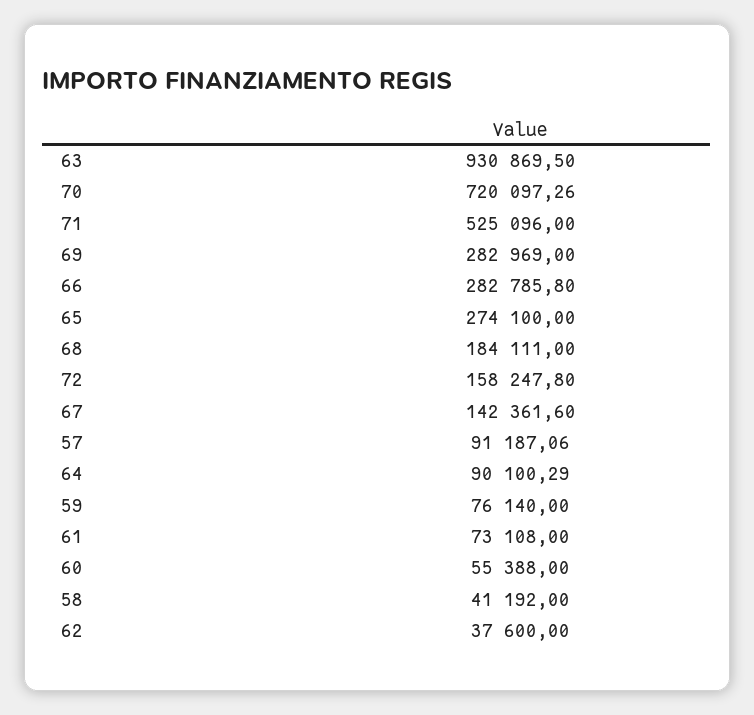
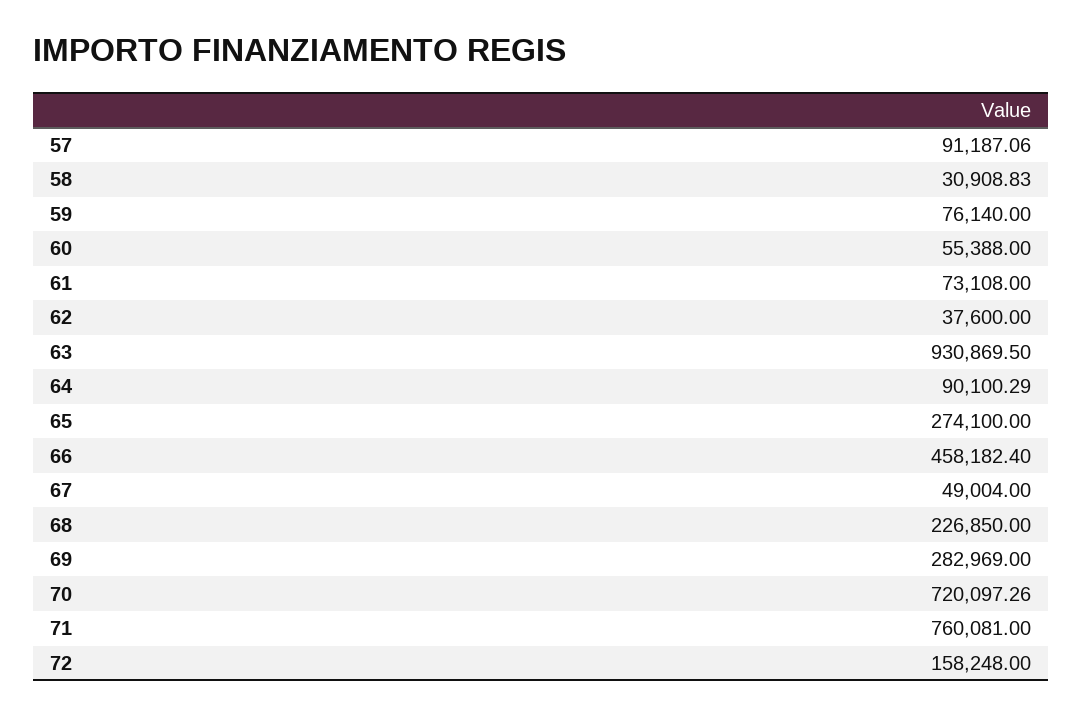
71: 525096 -> 760081
66: 282785.8 -> 458182.4
68: 184111 -> 226850
72: 158247.8 -> 158248
67: 142361.6 -> 49004
58: 41192 -> 30908.83

